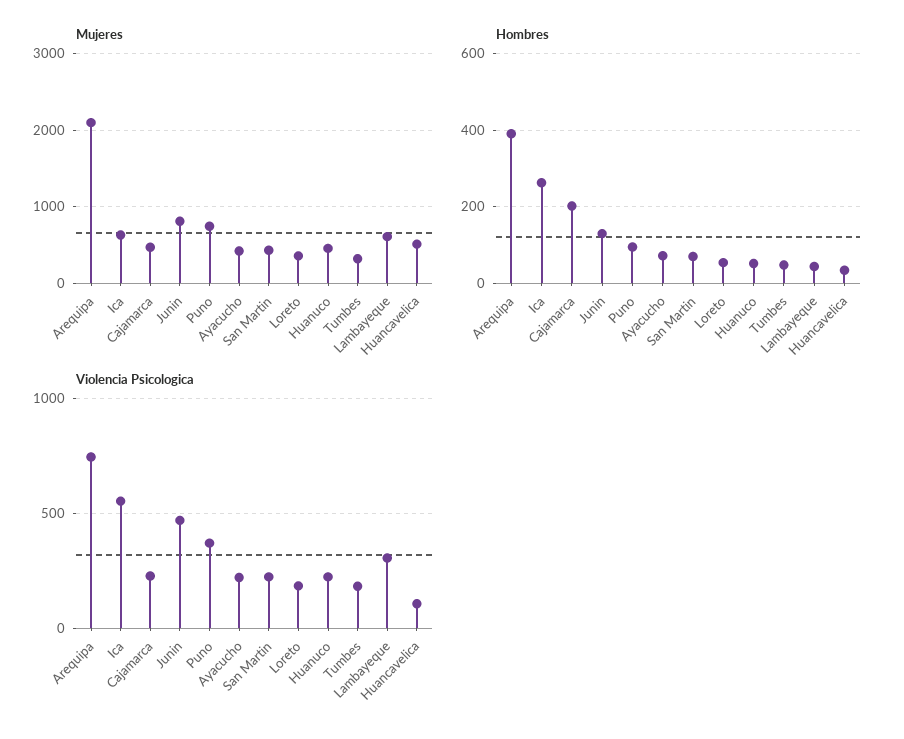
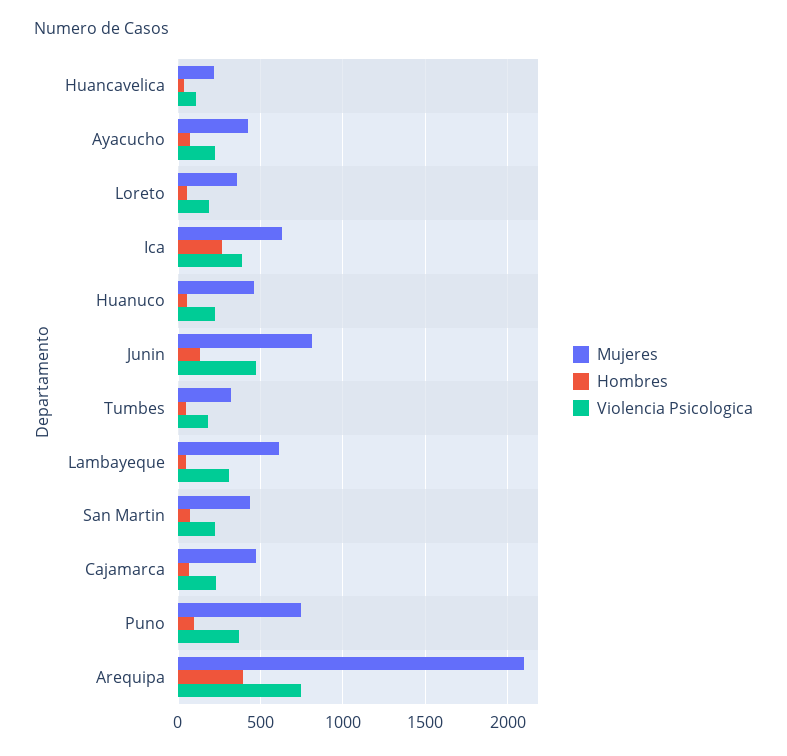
Mujeres, Huancavelica: 500 -> 200
Hombres, Cajamarca: 200 -> 50
Violencia Psicologica, Ica: 550 -> 400

